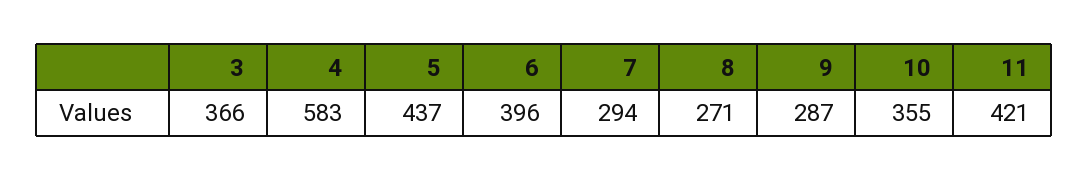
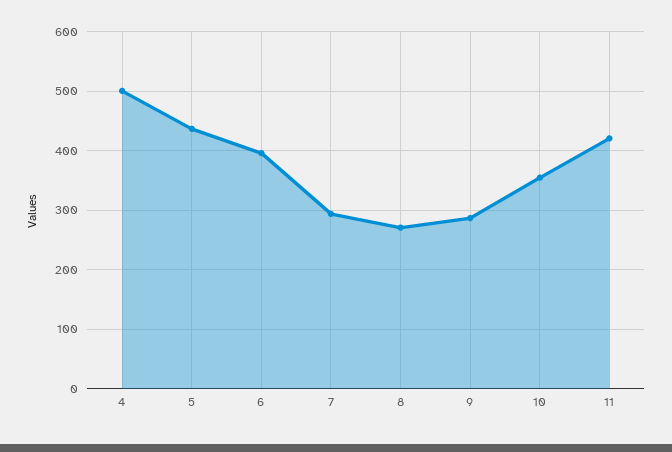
3: 366 -> none
4: 583 -> 500

